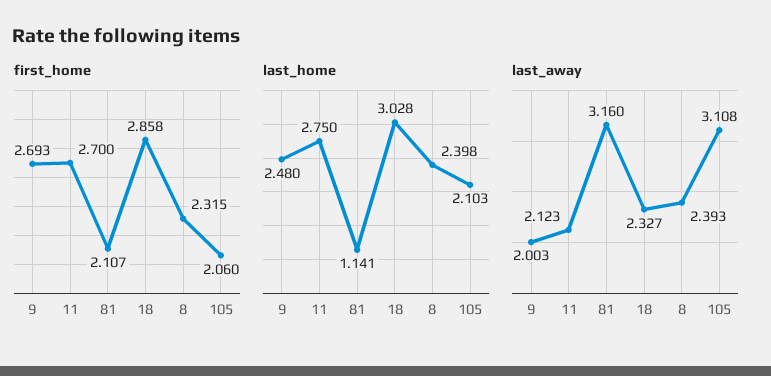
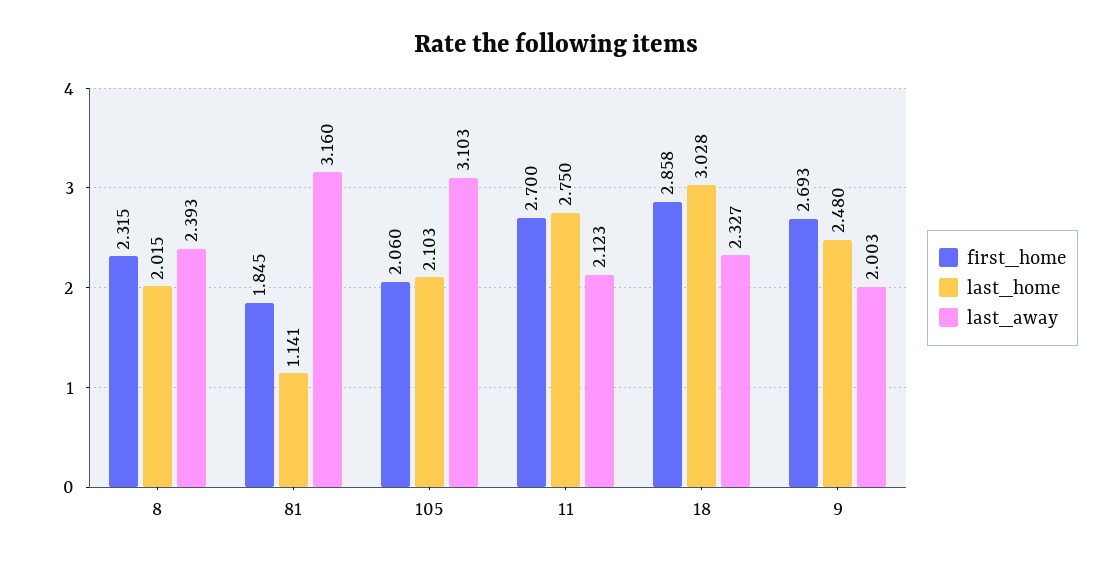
first_home, 81: 2.107 -> 1.845
last_home, 8: 2.398 -> 2.015
last_away, 105: 3.108 -> 3.103

